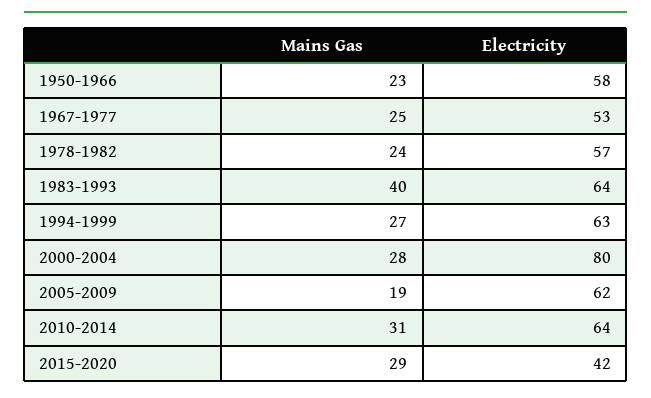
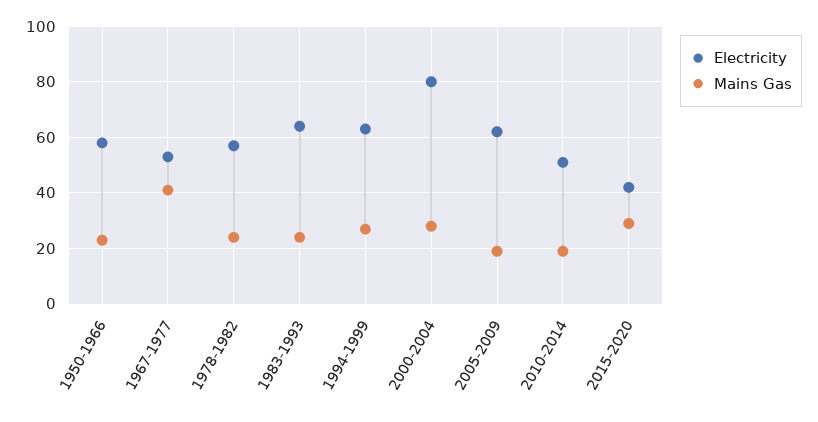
Mains Gas, 1967-1977: 25 -> 40
Mains Gas, 1983-1993: 40 -> 25
Mains Gas, 2010-2014: 31 -> 20
Electricity, 2010-2014: 64 -> 50

